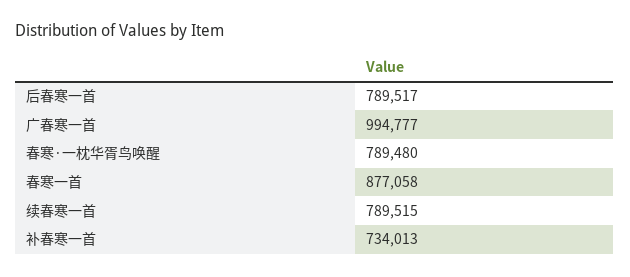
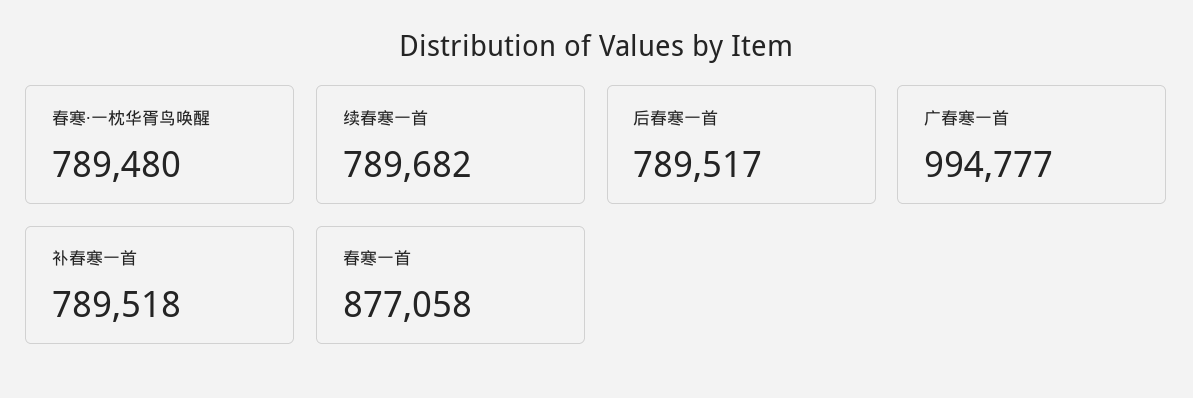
续春寒一首: 789515 -> 789682
补春寒一首: 734013 -> 789518

